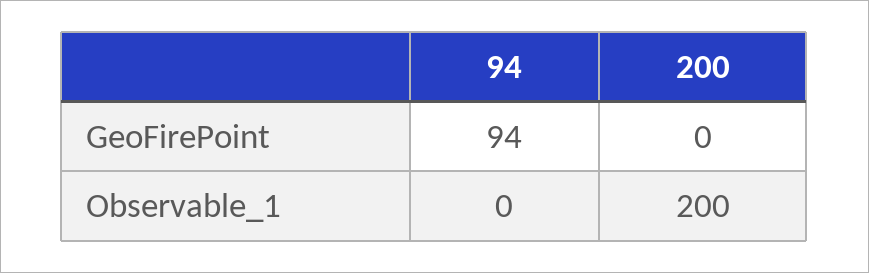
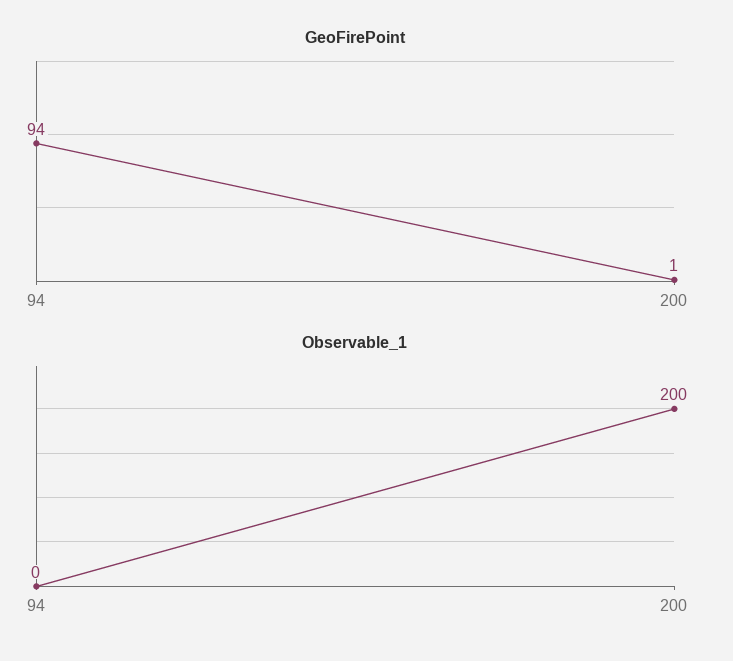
GeoFirePoint, 200: 0 -> 1

